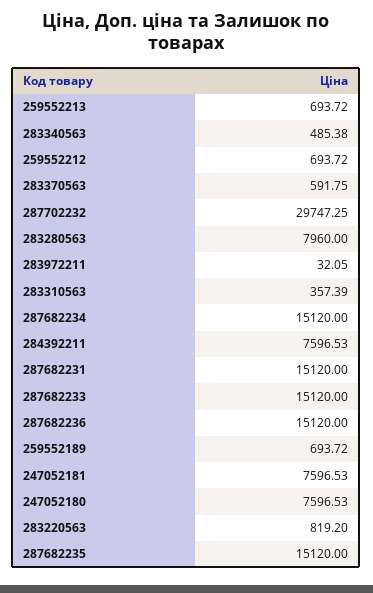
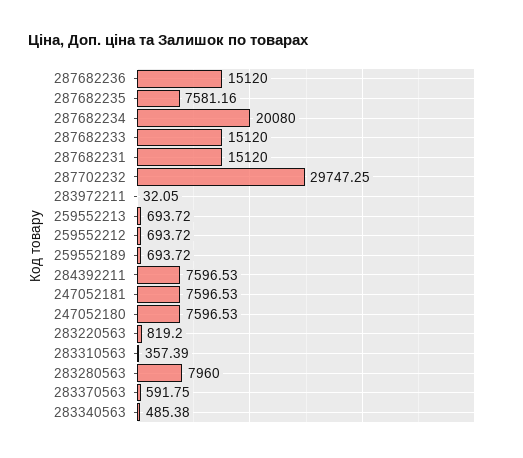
287682234: 15120 -> 20080
287682235: 15120 -> 7581.16

